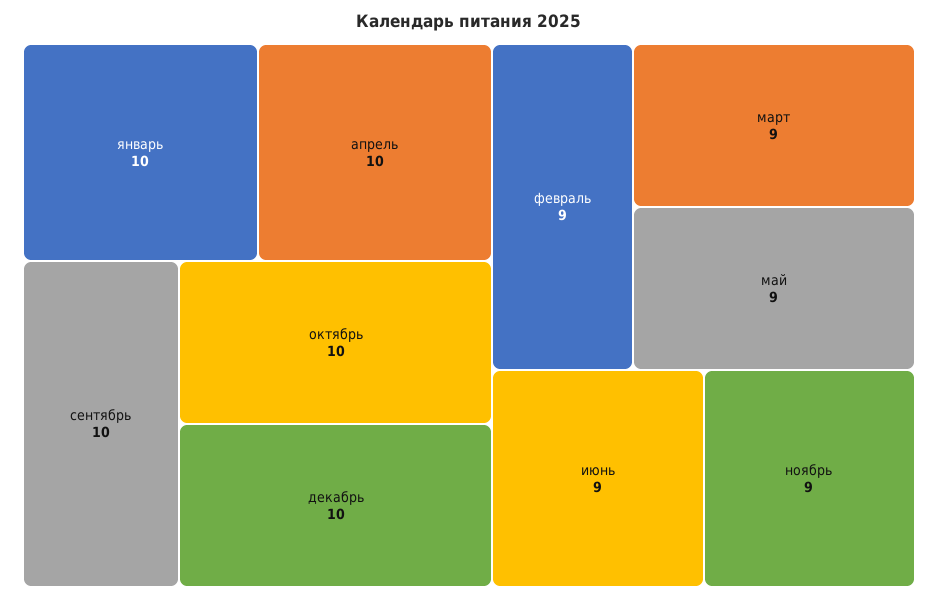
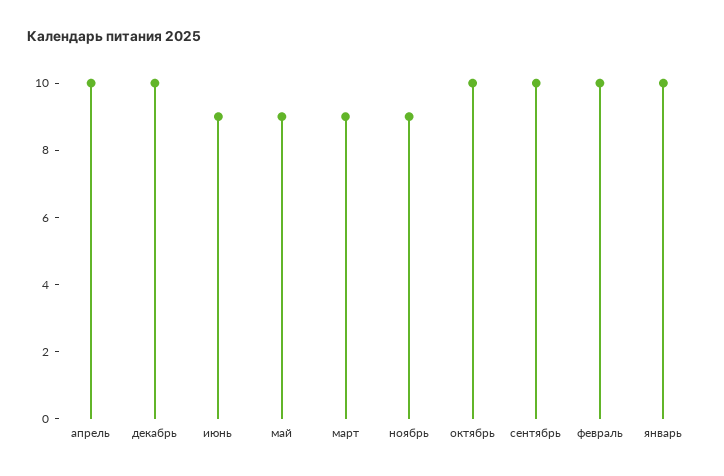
февраль: 9 -> 10

